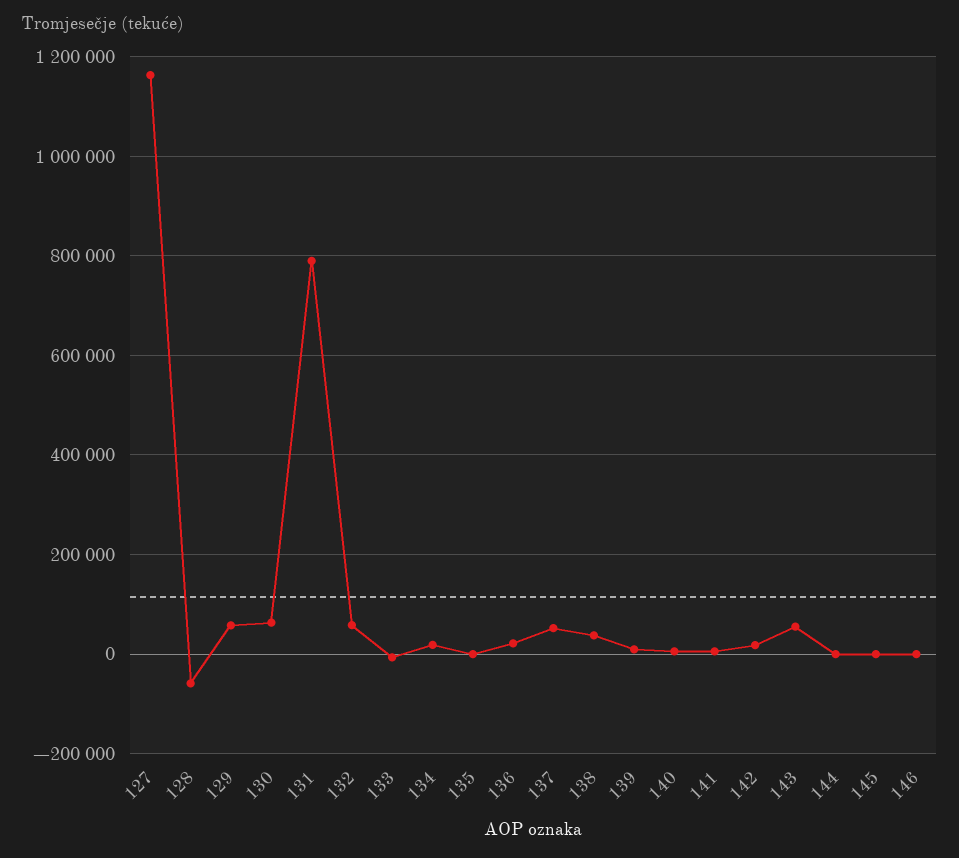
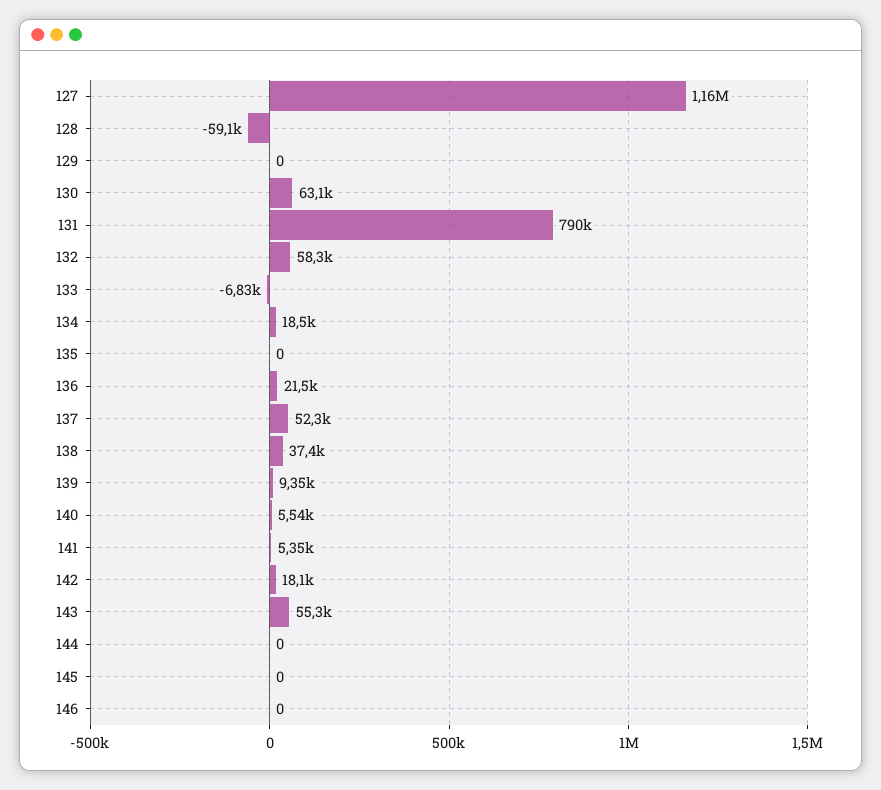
129: 60000 -> 0

